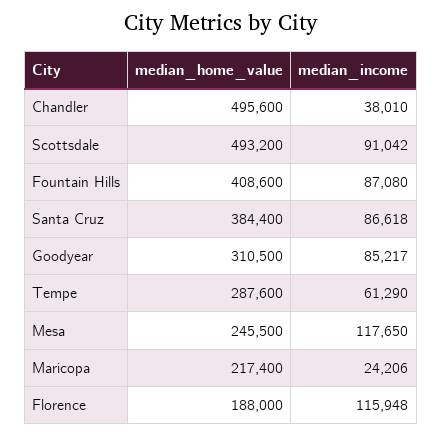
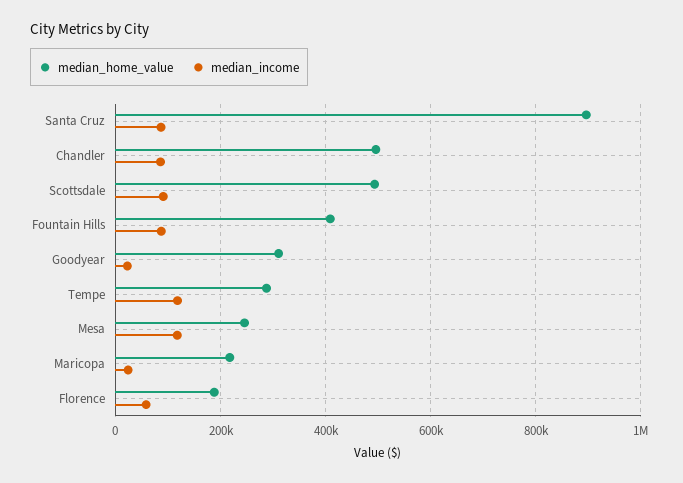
median_income, Chandler: 38010 -> 80000
median_home_value, Santa Cruz: 384400 -> 900000
median_income, Goodyear: 85217 -> 20000
median_income, Tempe: 61290 -> 120000
median_income, Florence: 115948 -> 60000

